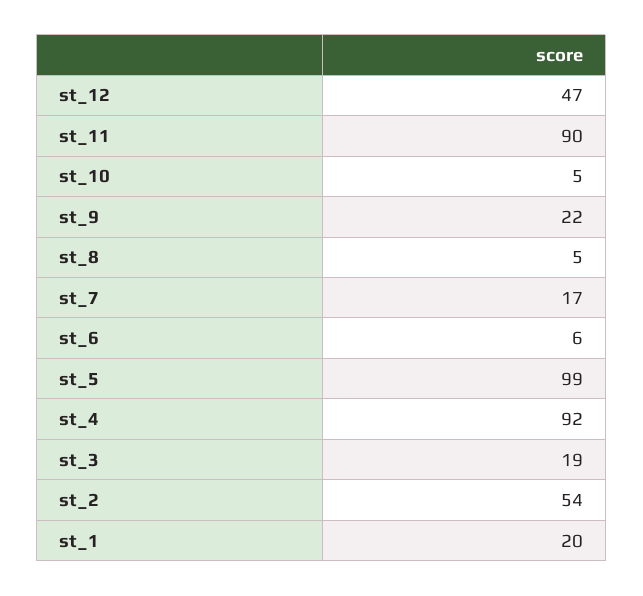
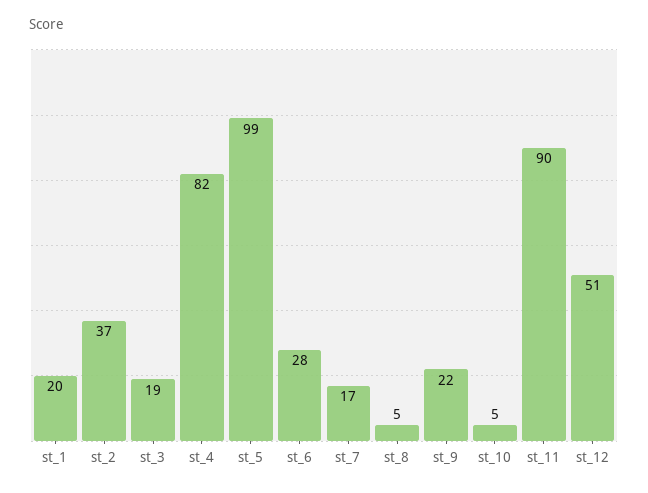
st_12: 47 -> 51
st_6: 6 -> 28
st_4: 92 -> 82
st_2: 54 -> 37

